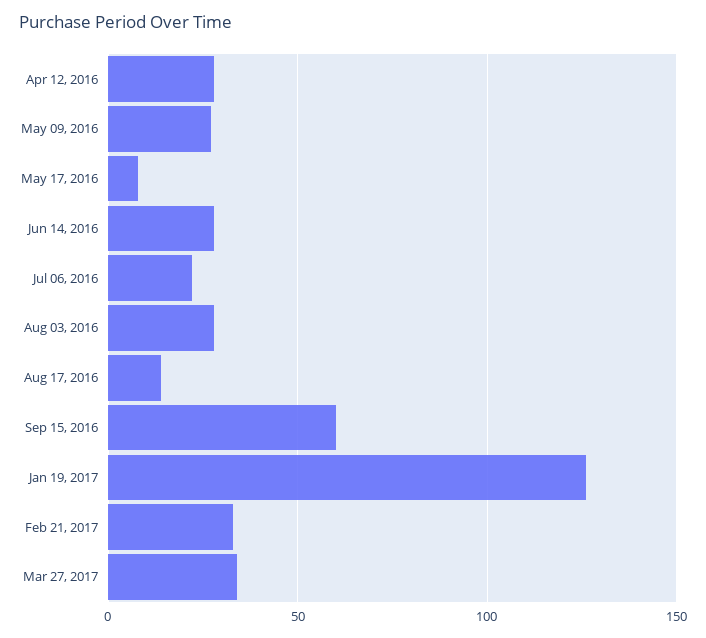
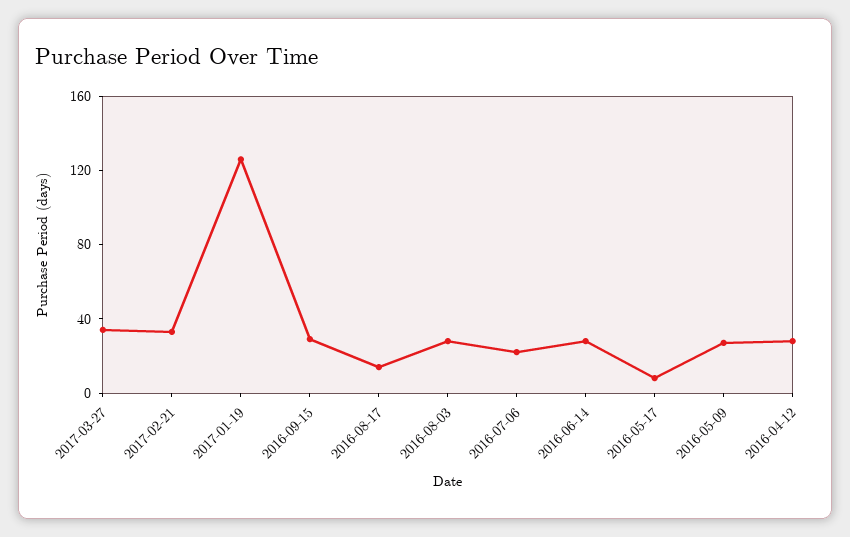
Sep 15, 2016: 60 -> 30

